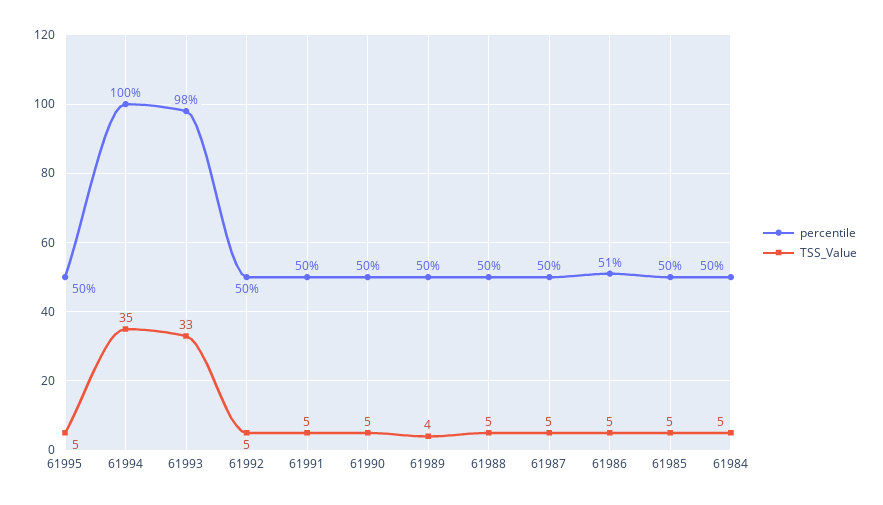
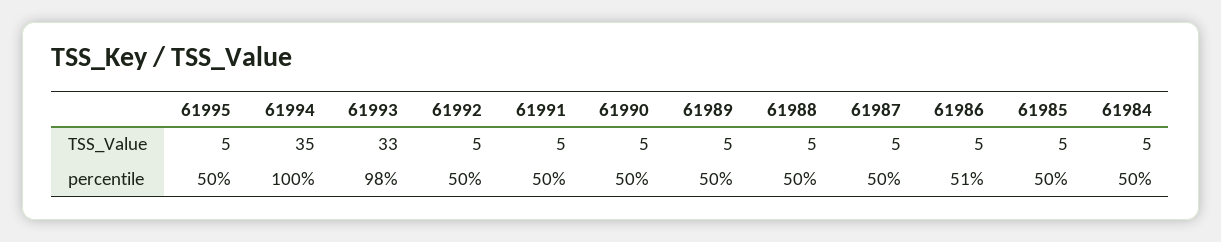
TSS_Value, 61989: 4 -> 5

